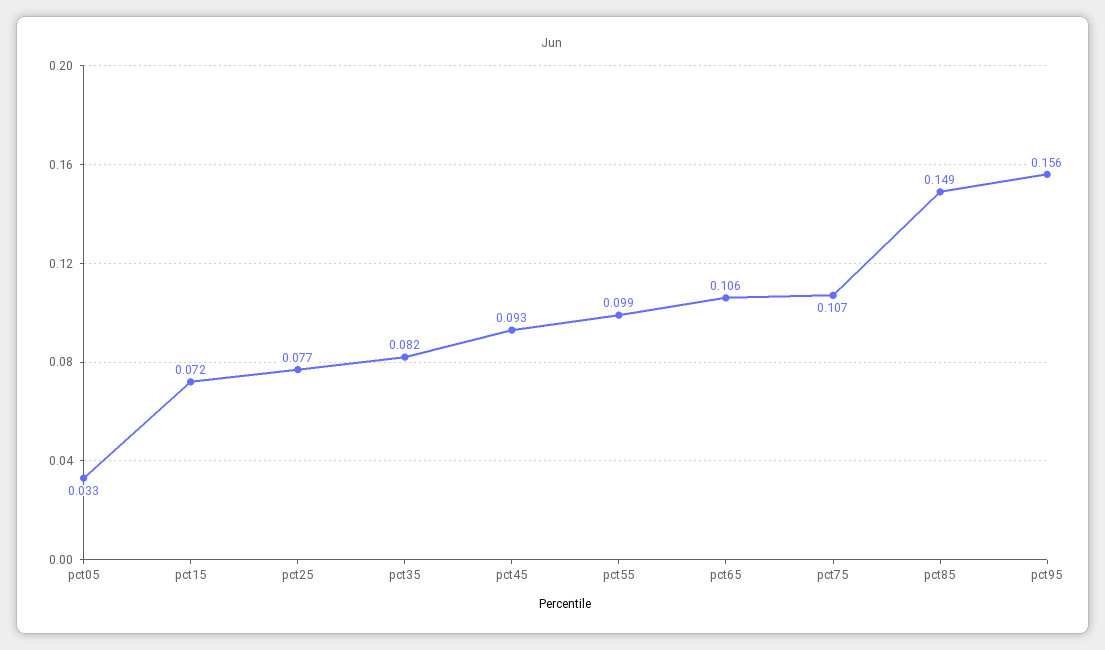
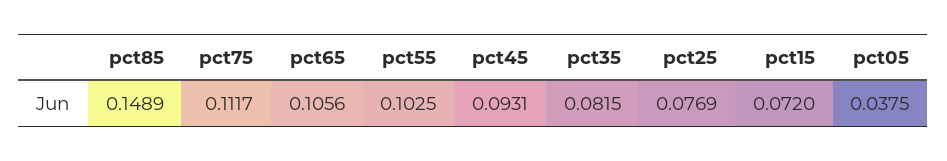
pct05: 0.033 -> 0.0375
pct55: 0.099 -> 0.1025
pct75: 0.107 -> 0.1117
pct95: 0.156 -> none

